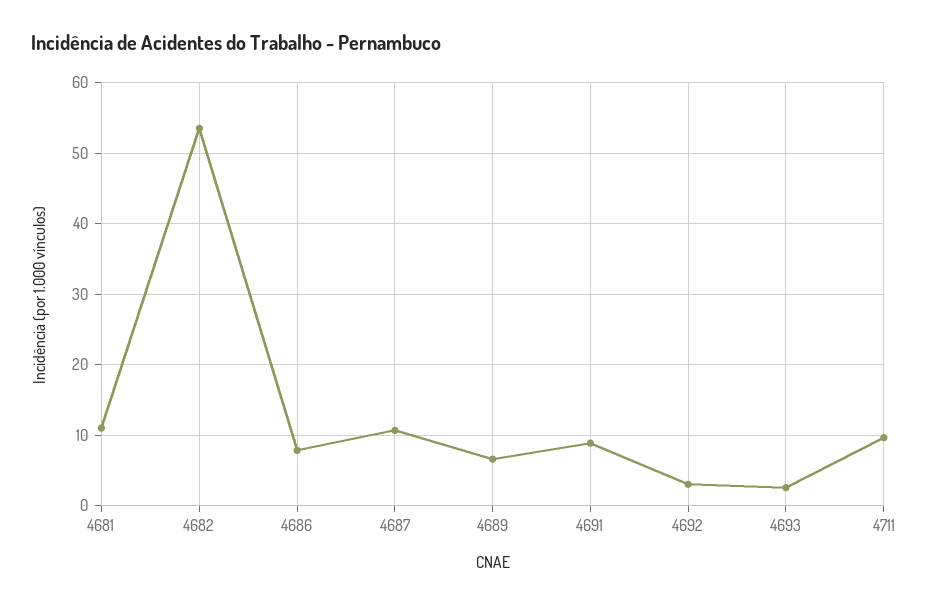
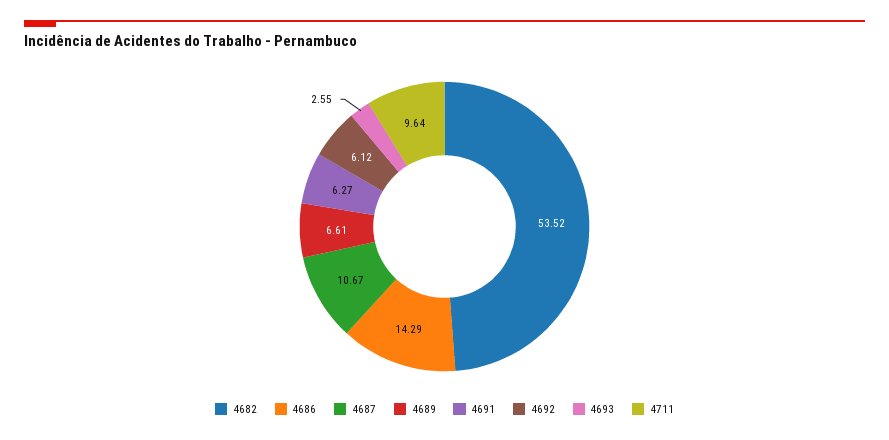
4681: 11 -> none
4686: 8 -> 14.29
4691: 9 -> 6.27
4692: 3 -> 6.12

